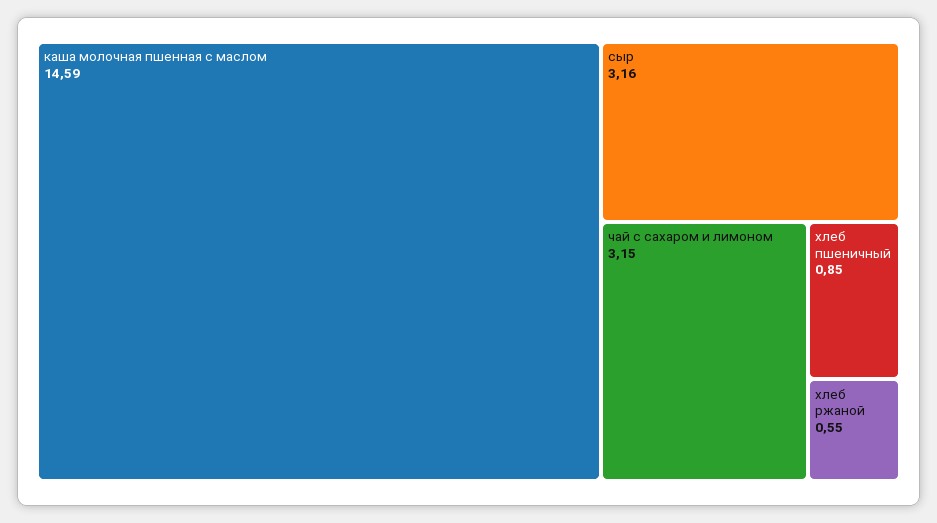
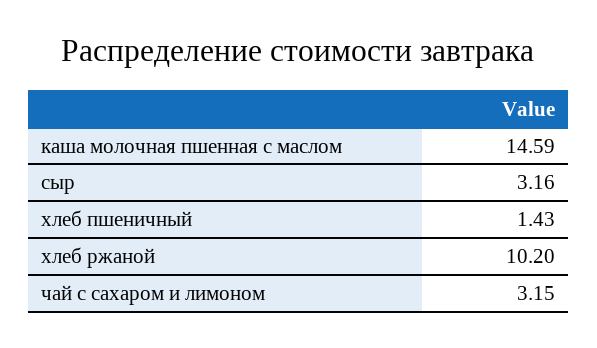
хлеб пшеничный: 0.85 -> 1.43
хлеб ржаной: 0.55 -> 10.2

